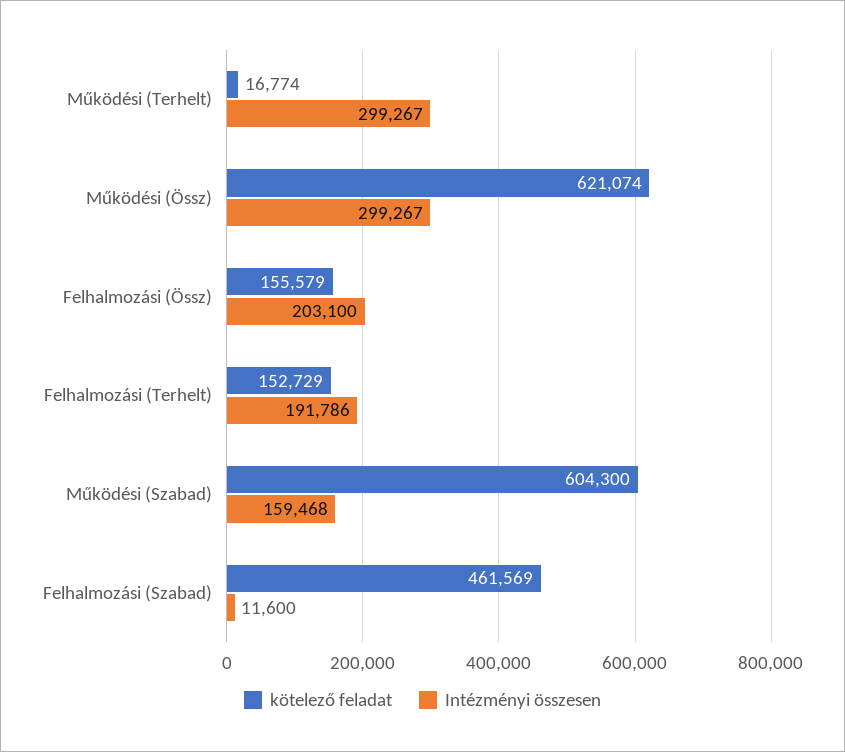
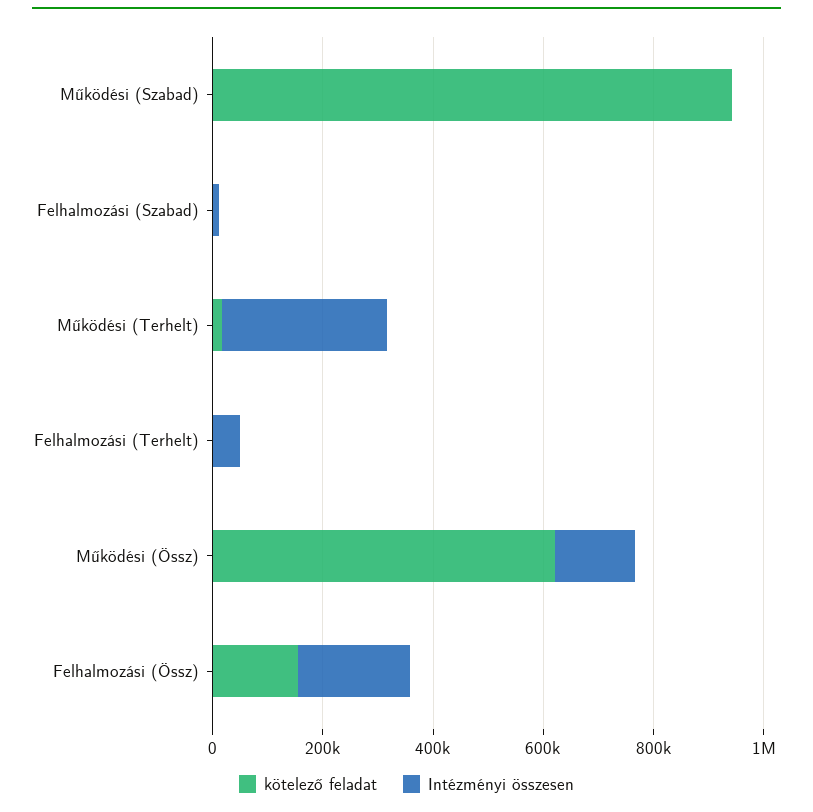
Intézményi összesen, Működési (Össz): 299267 -> 150000
kötelező feladat, Felhalmozási (Terhelt): 152729 -> 0
Intézményi összesen, Felhalmozási (Terhelt): 191786 -> 50000
kötelező feladat, Működési (Szabad): 604300 -> 950000
Intézményi összesen, Működési (Szabad): 159468 -> 0
kötelező feladat, Felhalmozási (Szabad): 461569 -> 0

